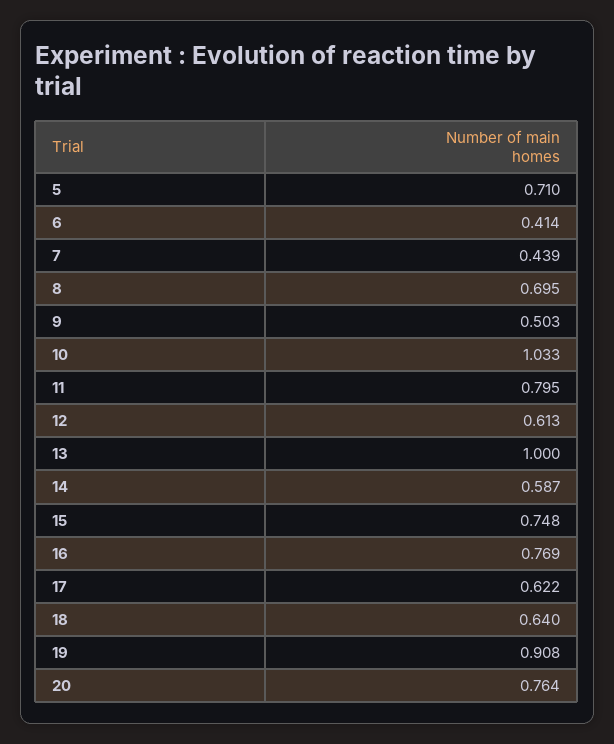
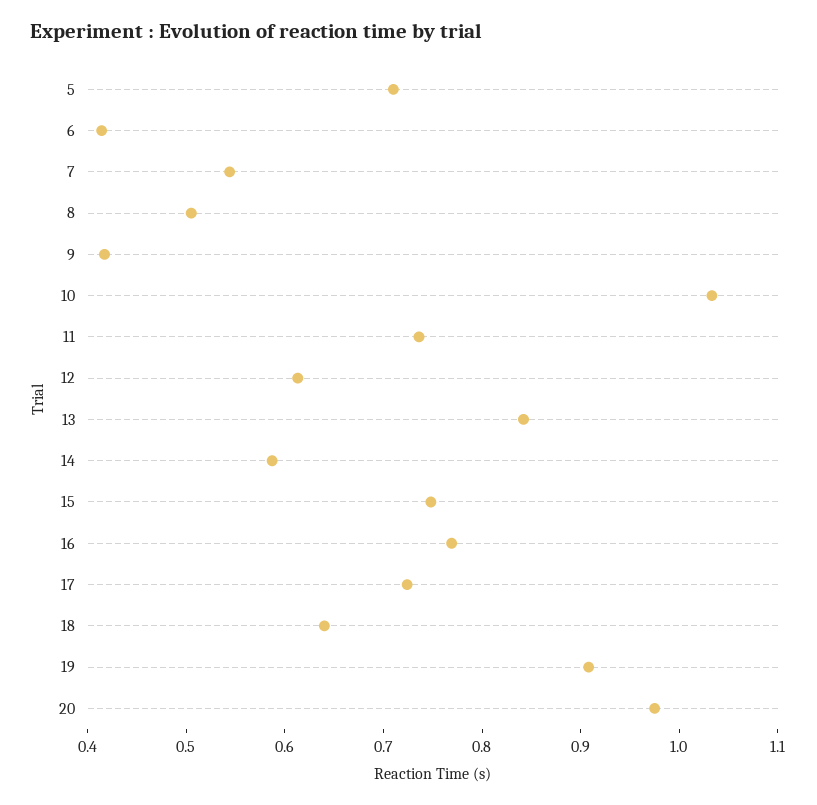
7: 0.439 -> 0.54
8: 0.695 -> 0.5
9: 0.503 -> 0.42
11: 0.795 -> 0.74
13: 1 -> 0.84
17: 0.622 -> 0.72
20: 0.764 -> 0.98

